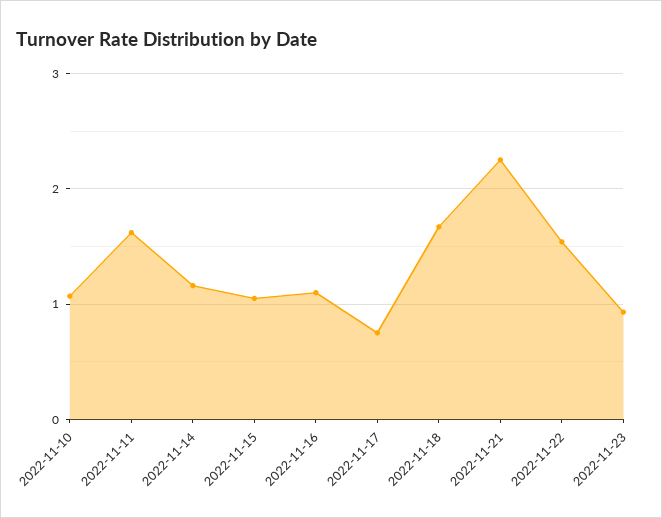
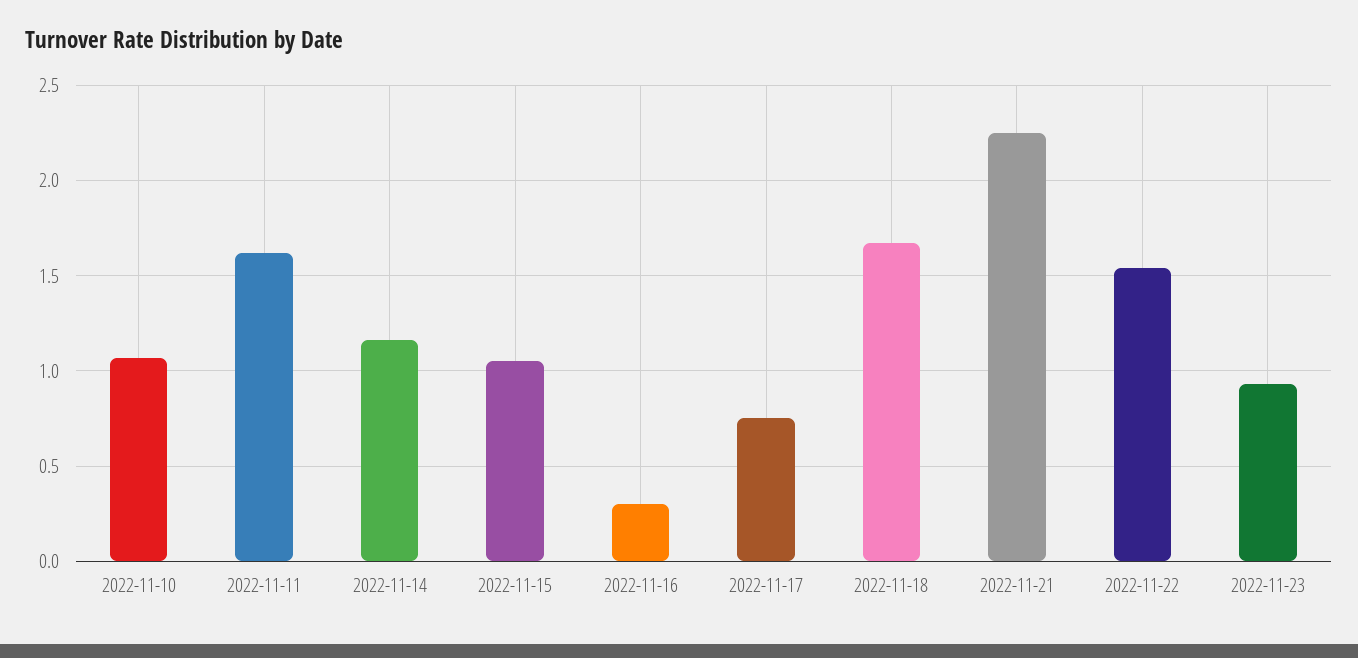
2022-11-16: 1.1 -> 0.3

